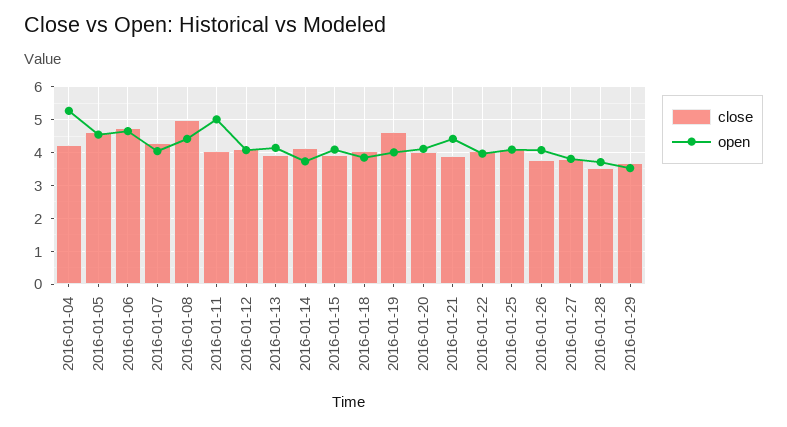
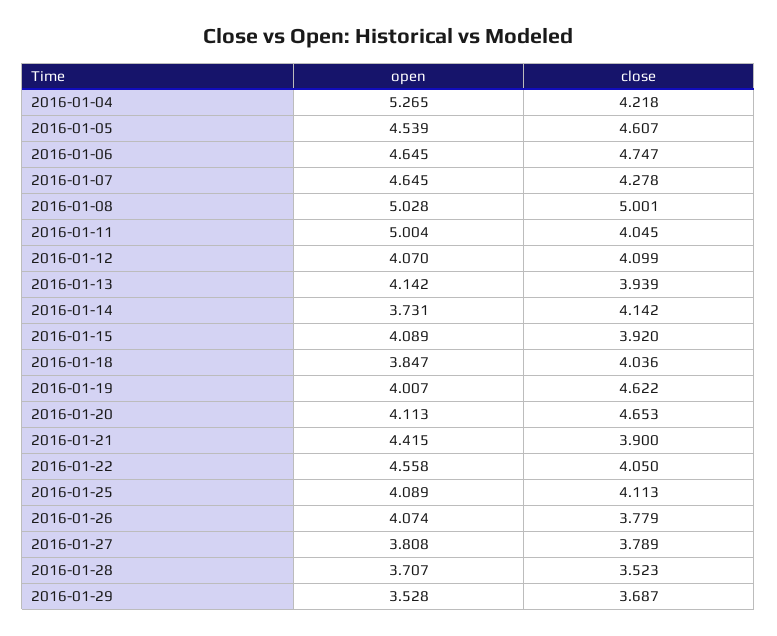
open, 2016-01-07: 4 -> 4.645
open, 2016-01-08: 4.4 -> 5.028
close, 2016-01-20: 4 -> 4.653
open, 2016-01-22: 4 -> 4.558

